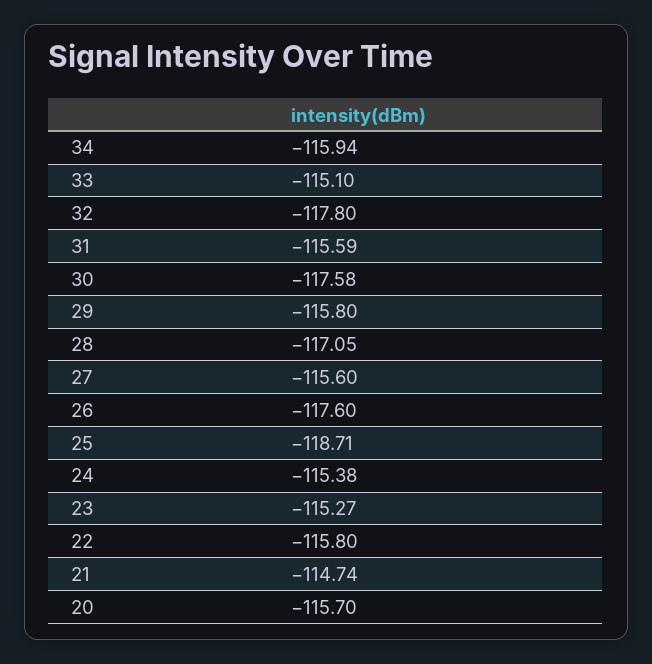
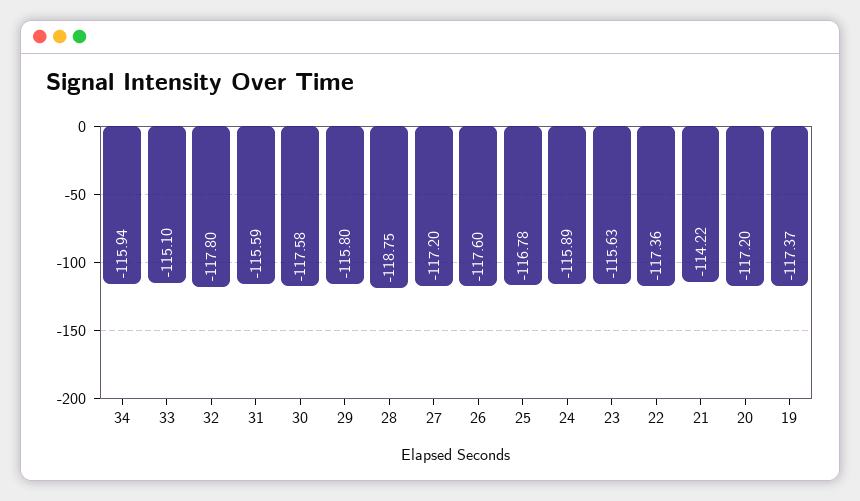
28: -117.05 -> -118.75
27: -115.6 -> -117.2
25: -118.71 -> -116.78
24: -115.38 -> -115.89
23: -115.27 -> -115.63
22: -115.8 -> -117.36
21: -114.74 -> -114.22
20: -115.7 -> -117.2
19: none -> -117.37

